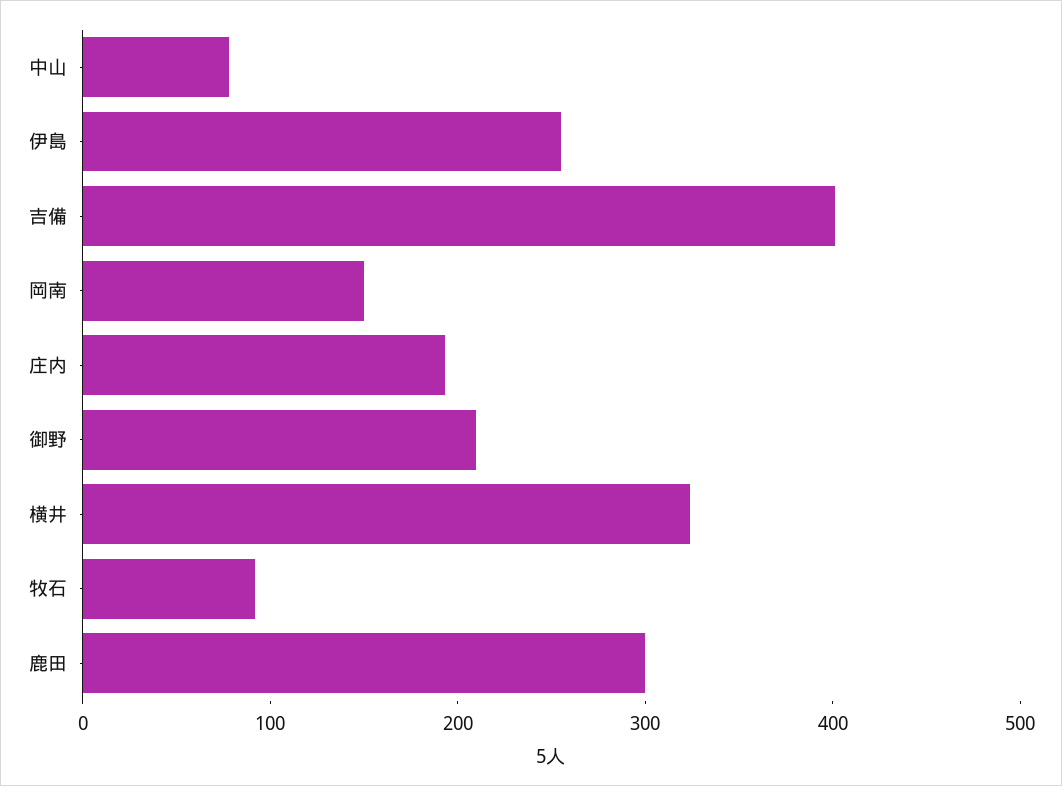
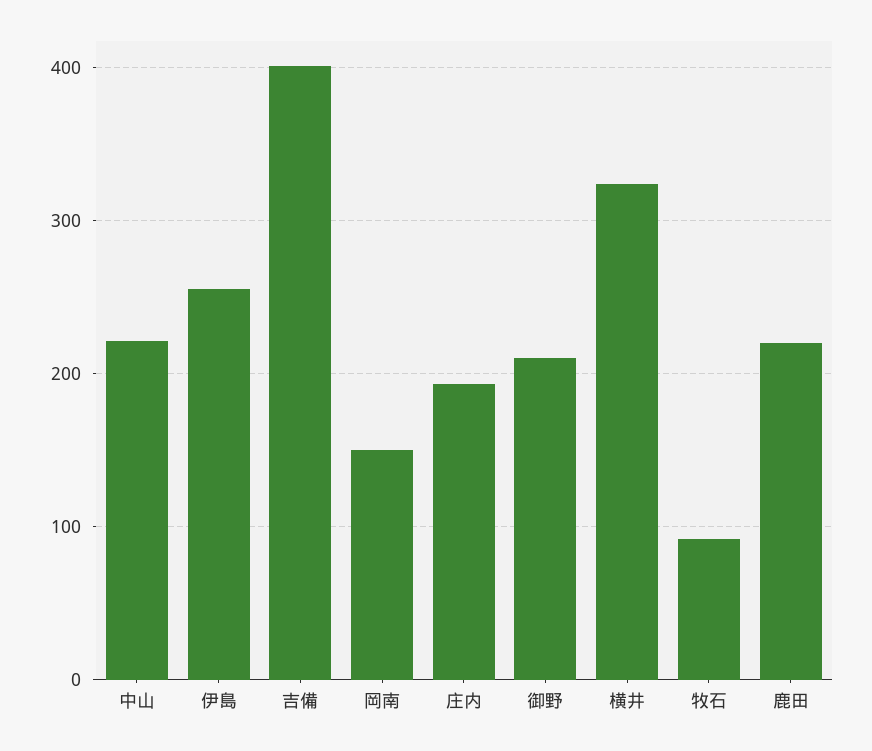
中山: 80 -> 220
鹿田: 300 -> 220

